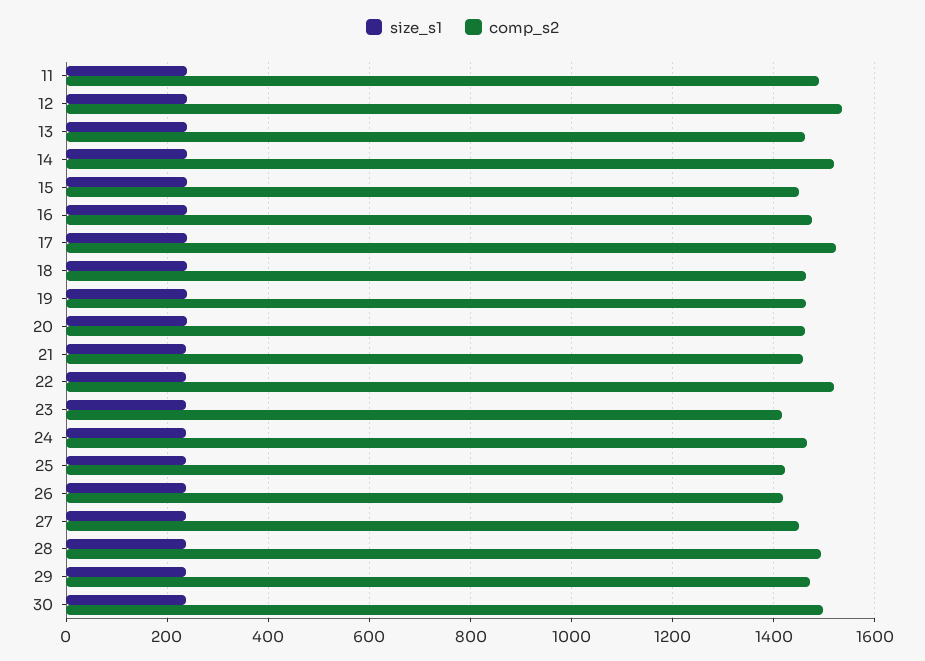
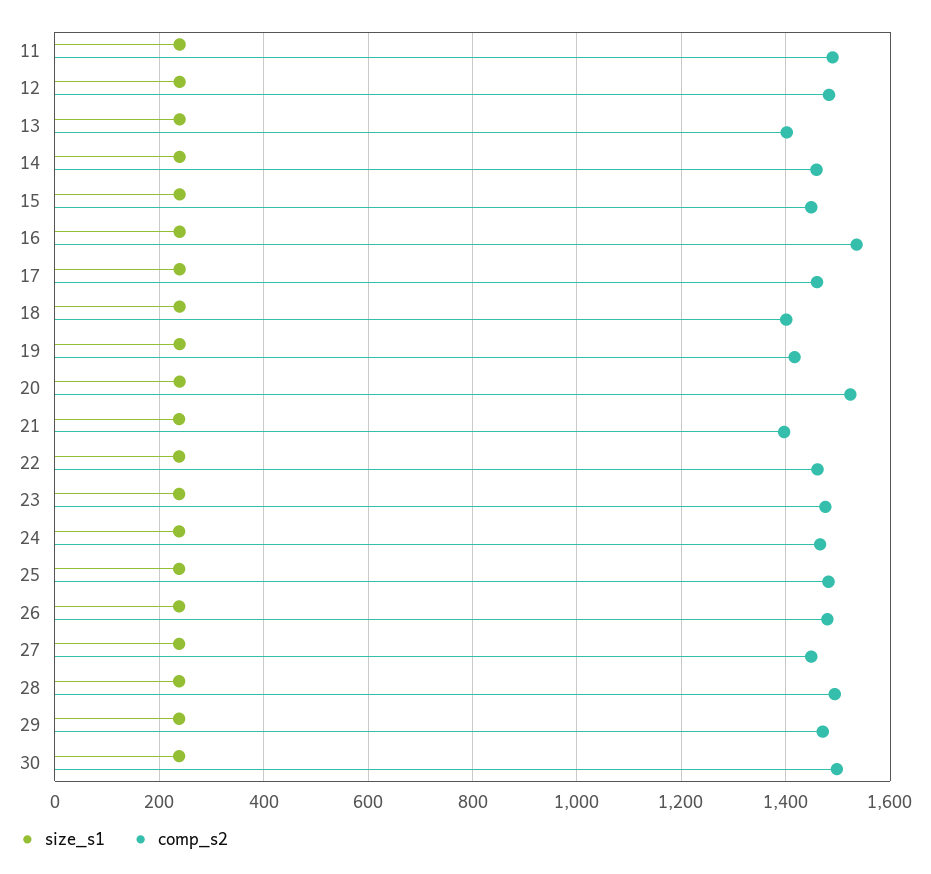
comp_s2, 12: 1540 -> 1480
comp_s2, 13: 1460 -> 1400
comp_s2, 14: 1520 -> 1460
comp_s2, 16: 1480 -> 1540
comp_s2, 17: 1520 -> 1460
comp_s2, 18: 1460 -> 1400
comp_s2, 19: 1460 -> 1420
comp_s2, 20: 1460 -> 1520
comp_s2, 21: 1460 -> 1400
comp_s2, 22: 1520 -> 1460
comp_s2, 23: 1420 -> 1480
comp_s2, 25: 1420 -> 1480
comp_s2, 26: 1420 -> 1480

